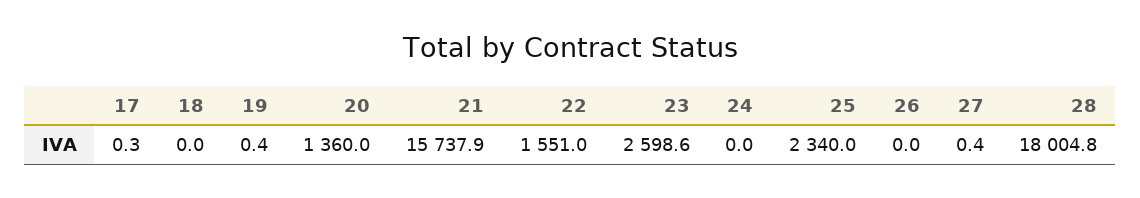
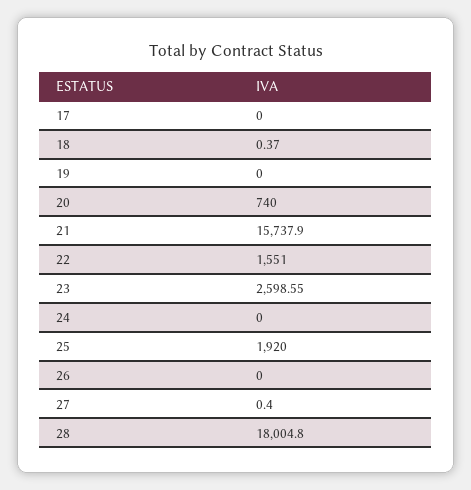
17: 0.3 -> 0
18: 0 -> 0.37
19: 0.4 -> 0
20: 1360 -> 740
25: 2340 -> 1920

